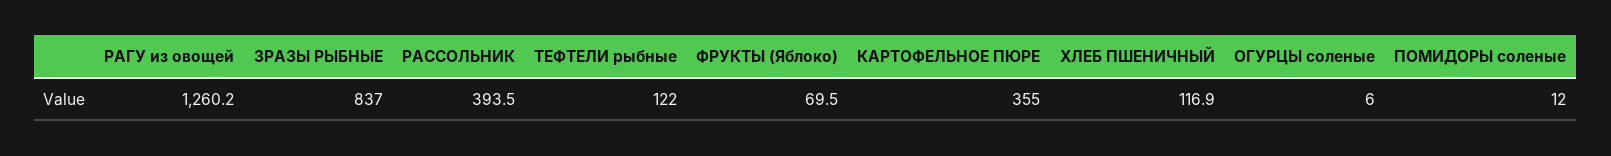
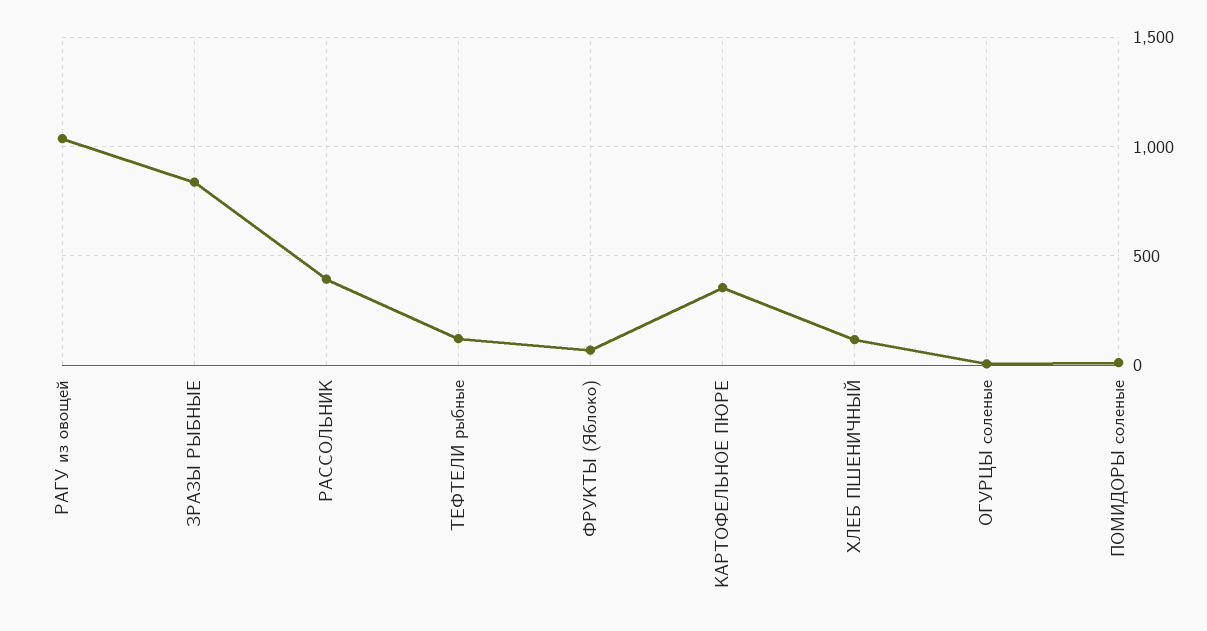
РАГУ из овощей: 1260.2 -> 1050

